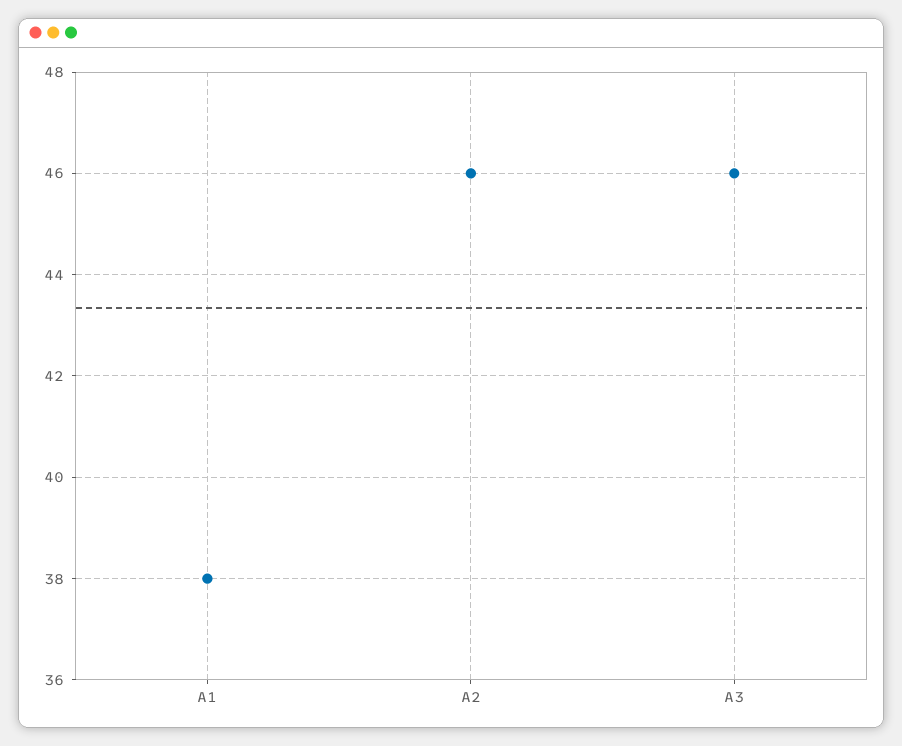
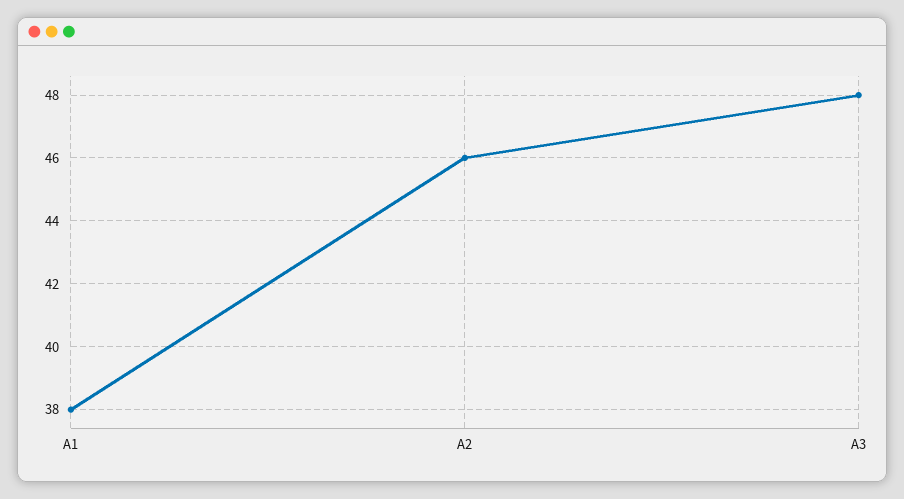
A3: 46 -> 48

